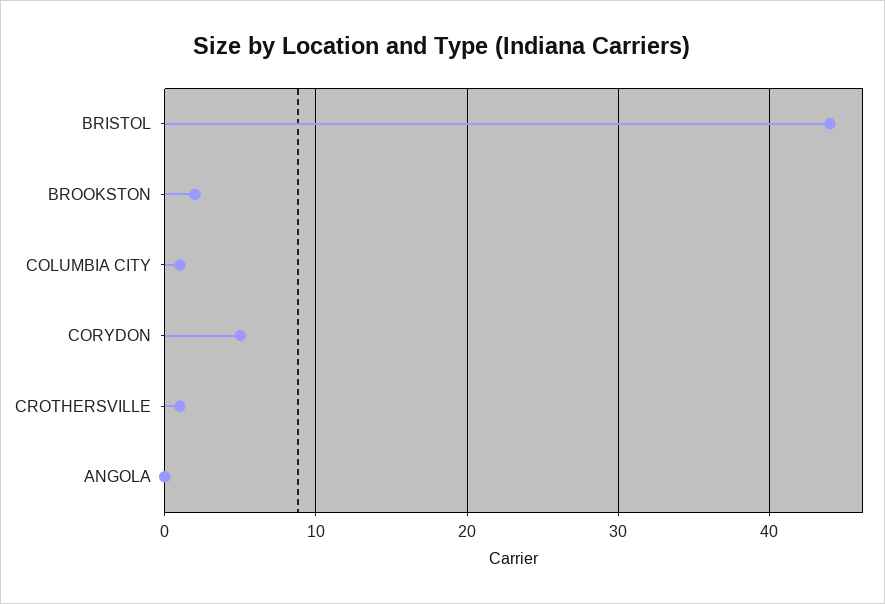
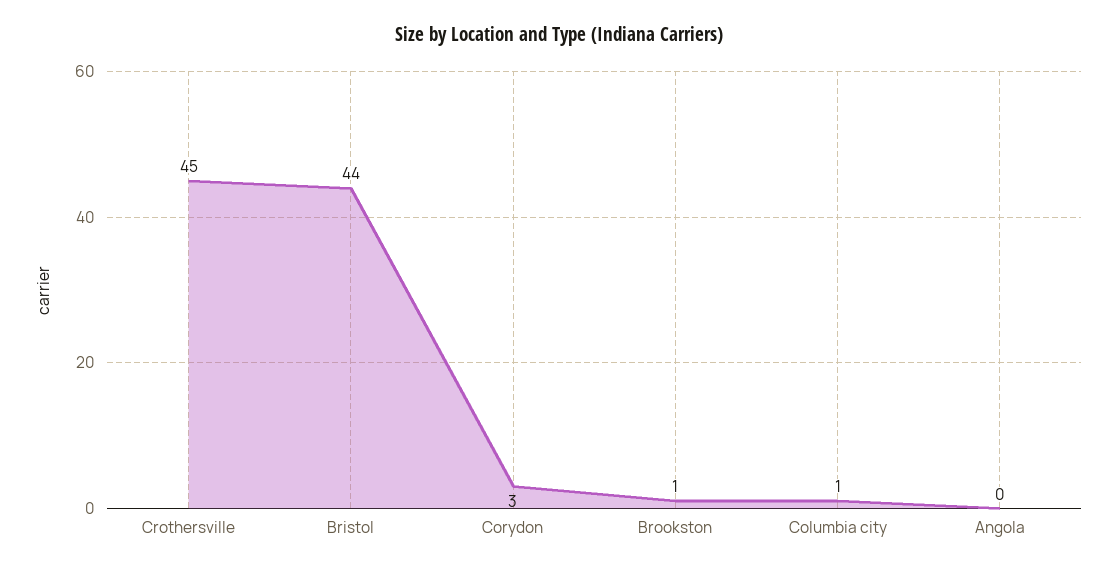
BROOKSTON: 2 -> 1
CORYDON: 5 -> 3
CROTHERSVILLE: 1 -> 45

